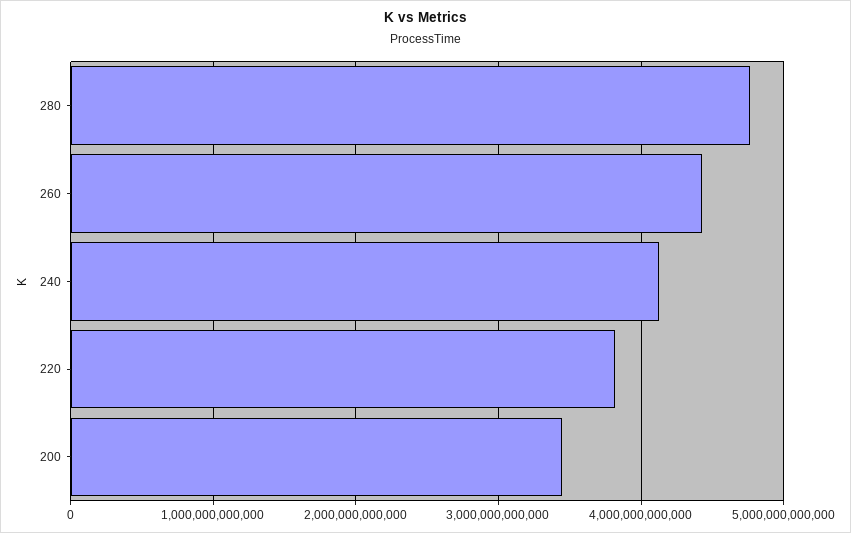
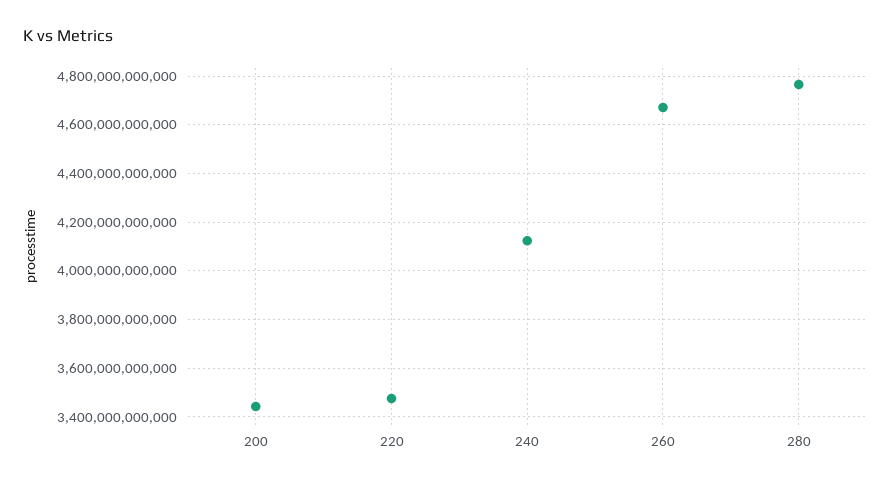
260: 4400000000000 -> 4675000000000
220: 3800000000000 -> 3475000000000

